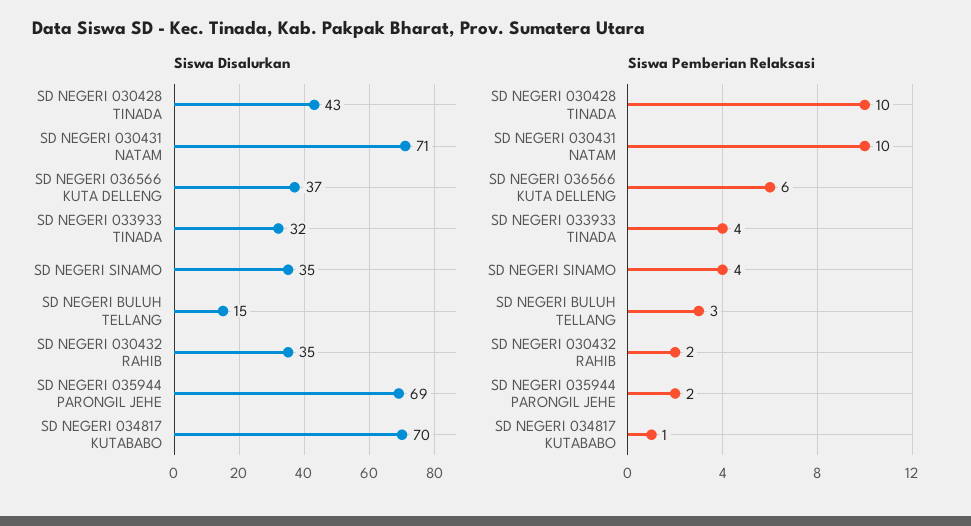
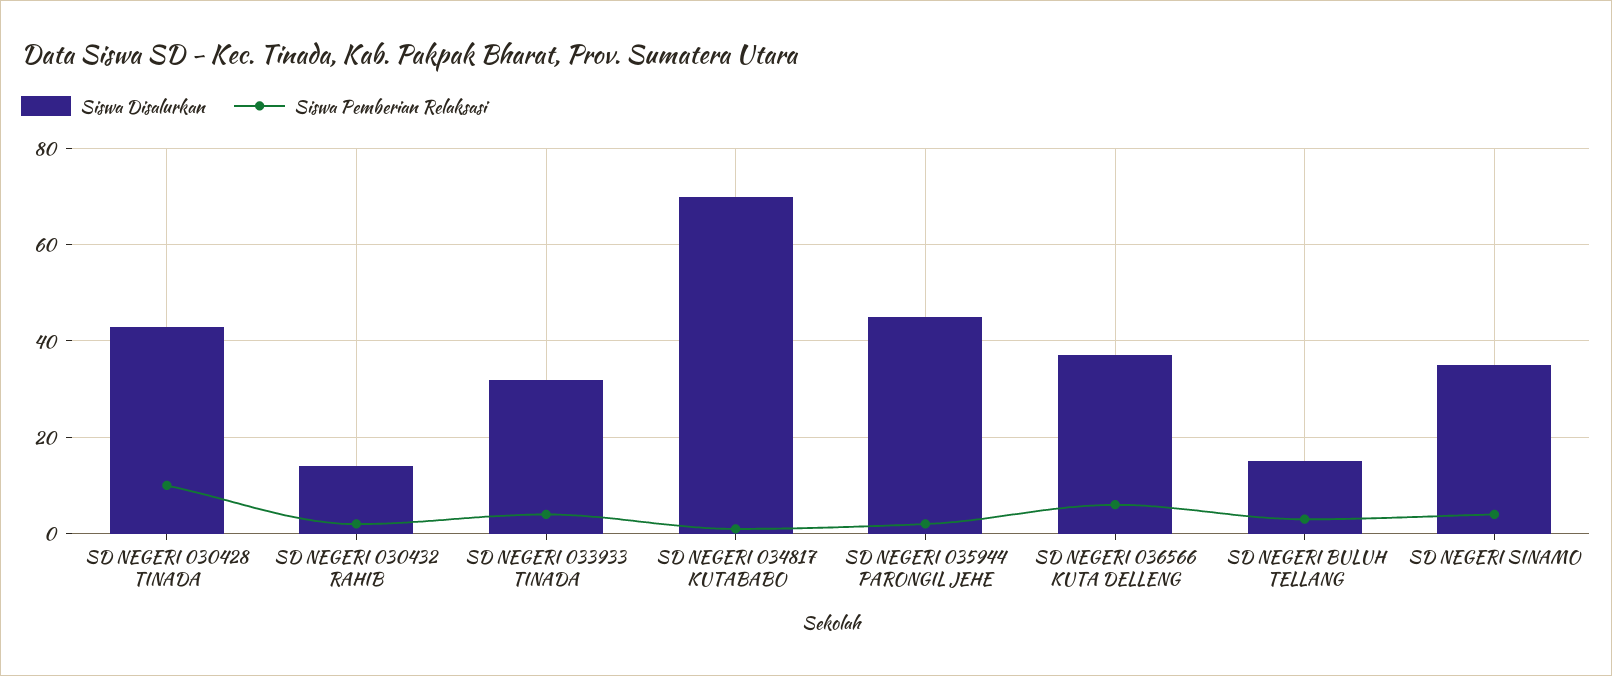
Siswa Disalurkan, SD NEGERI 030431 NATAM: 71 -> none
Siswa Disalurkan, SD NEGERI 030432 RAHIB: 35 -> 15
Siswa Disalurkan, SD NEGERI 035944 PARONGIL JEHE: 69 -> 45
Siswa Pemberian Relaksasi, SD NEGERI 030431 NATAM: 10 -> none

